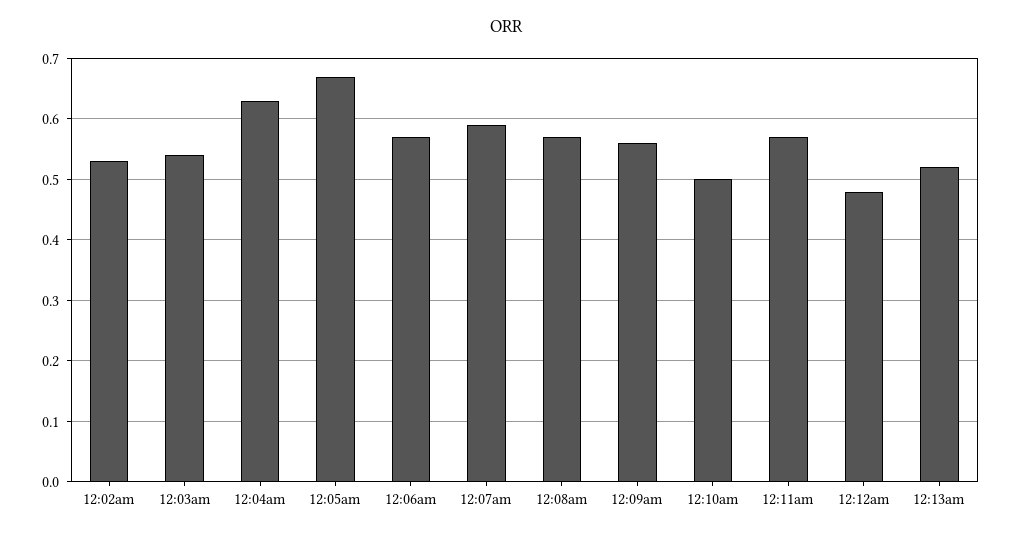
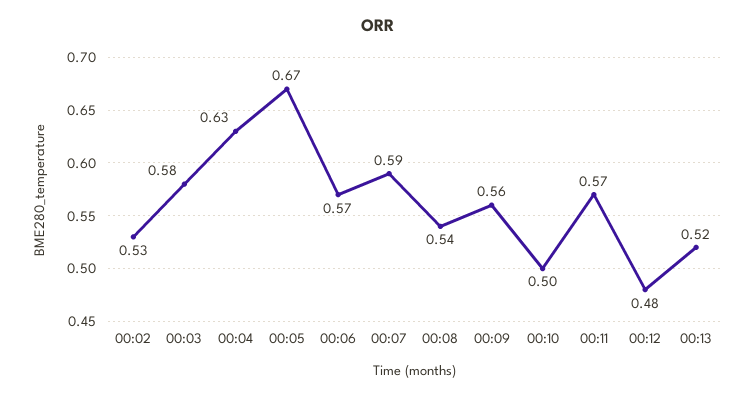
12:03am: 0.54 -> 0.58
12:08am: 0.57 -> 0.54

